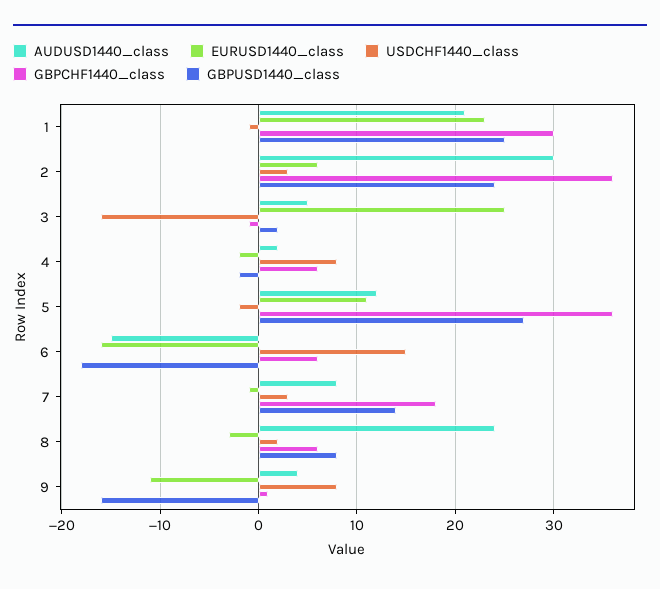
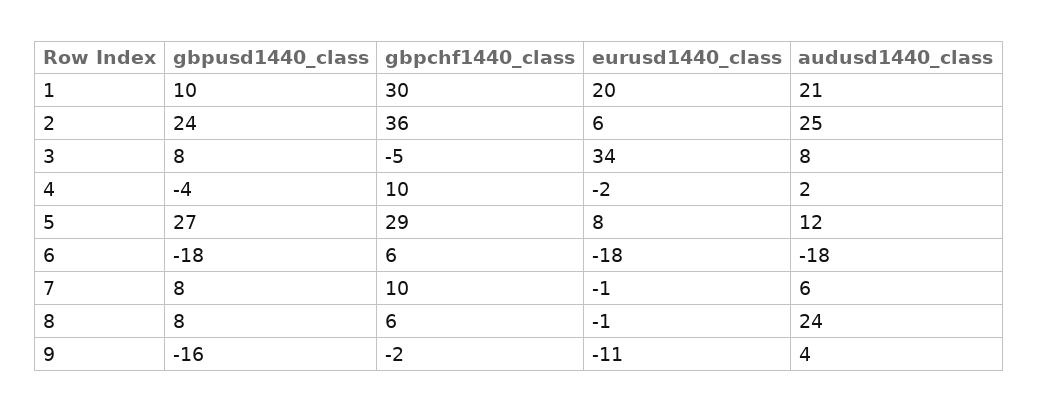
EURUSD1440_class, 1: 23 -> 20
USDCHF1440_class, 1: -1 -> none
GBPUSD1440_class, 1: 25 -> 10
AUDUSD1440_class, 2: 30 -> 25
USDCHF1440_class, 2: 3 -> none
AUDUSD1440_class, 3: 5 -> 8
EURUSD1440_class, 3: 25 -> 34
USDCHF1440_class, 3: -16 -> none
GBPCHF1440_class, 3: -1 -> -5
GBPUSD1440_class, 3: 2 -> 8
USDCHF1440_class, 4: 8 -> none
GBPCHF1440_class, 4: 6 -> 10
GBPUSD1440_class, 4: -2 -> -4
EURUSD1440_class, 5: 11 -> 8
USDCHF1440_class, 5: -2 -> none
GBPCHF1440_class, 5: 36 -> 29
AUDUSD1440_class, 6: -15 -> -18
EURUSD1440_class, 6: -16 -> -18
USDCHF1440_class, 6: 15 -> none
AUDUSD1440_class, 7: 8 -> 6
USDCHF1440_class, 7: 3 -> none
GBPCHF1440_class, 7: 18 -> 10
GBPUSD1440_class, 7: 14 -> 8
EURUSD1440_class, 8: -3 -> -1
USDCHF1440_class, 8: 2 -> none
USDCHF1440_class, 9: 8 -> none
GBPCHF1440_class, 9: 1 -> -2

